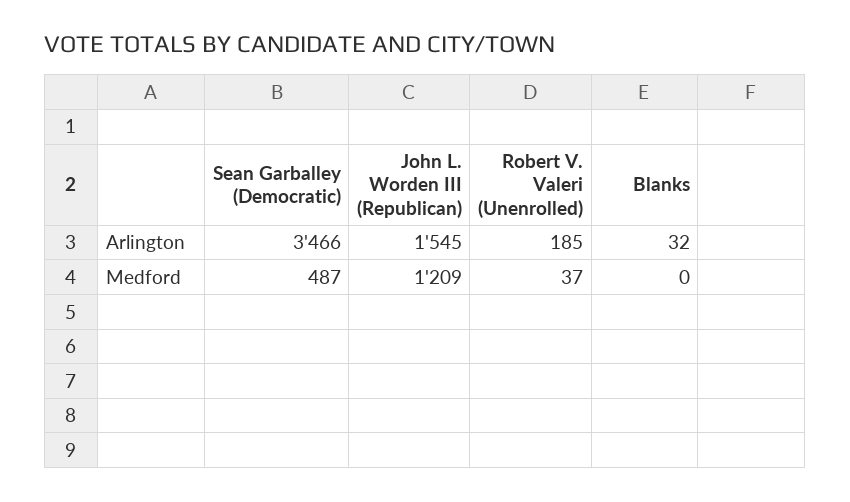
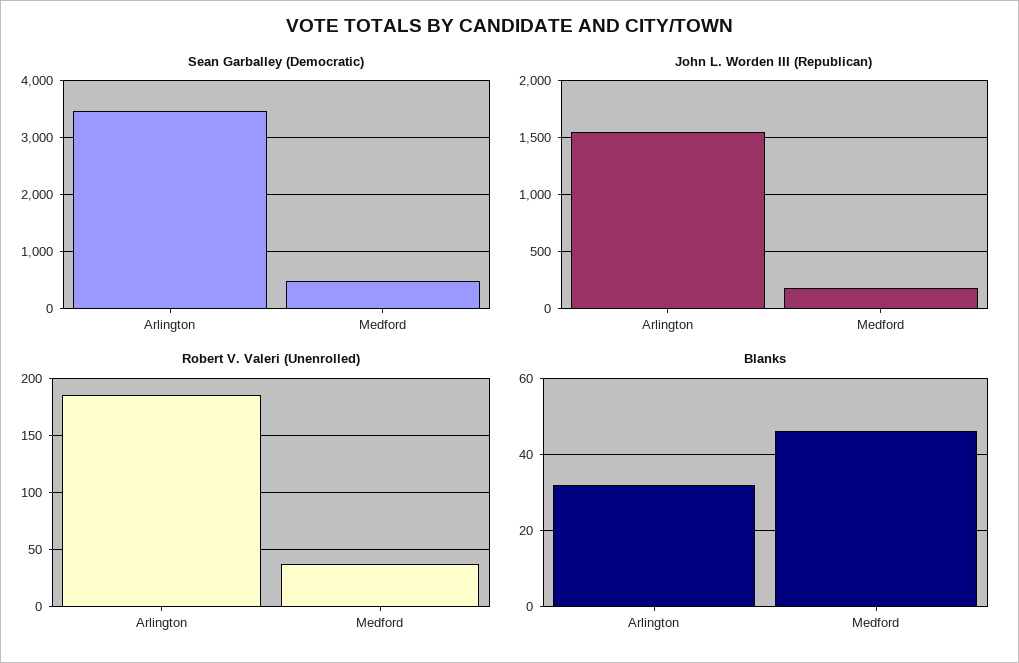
John L. Worden III (Republican), Medford: 1209 -> 200
Blanks, Medford: 0 -> 45

